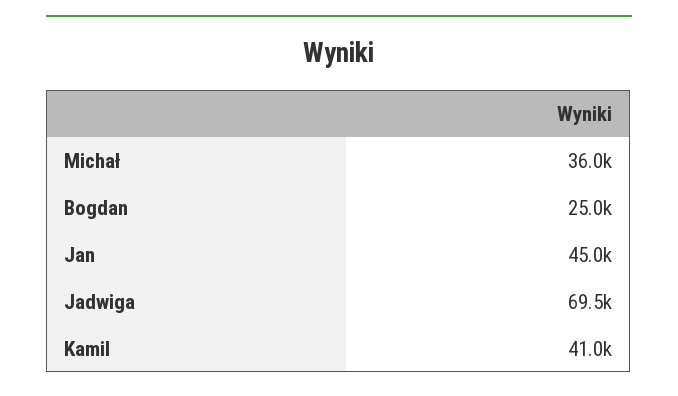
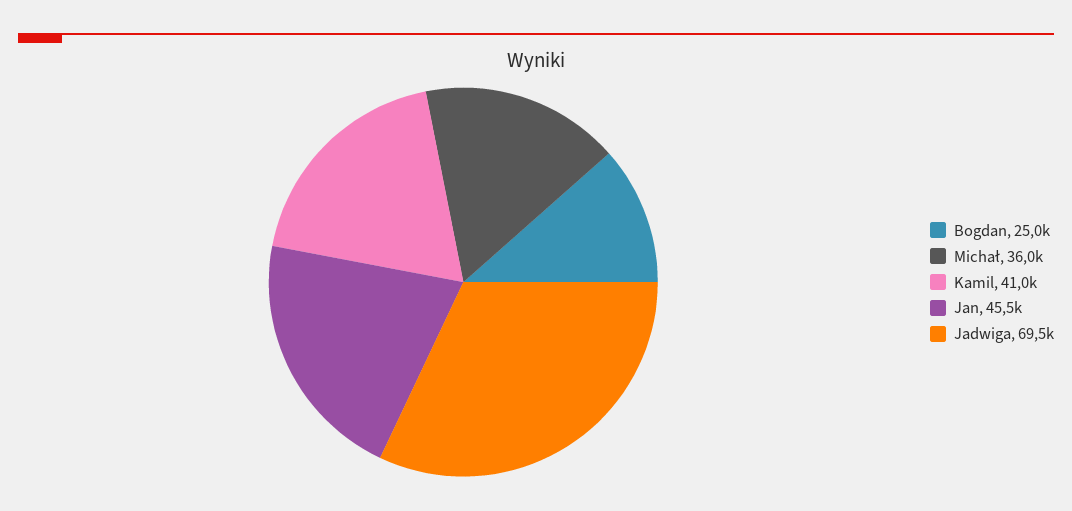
Jan: 45000 -> 45500

